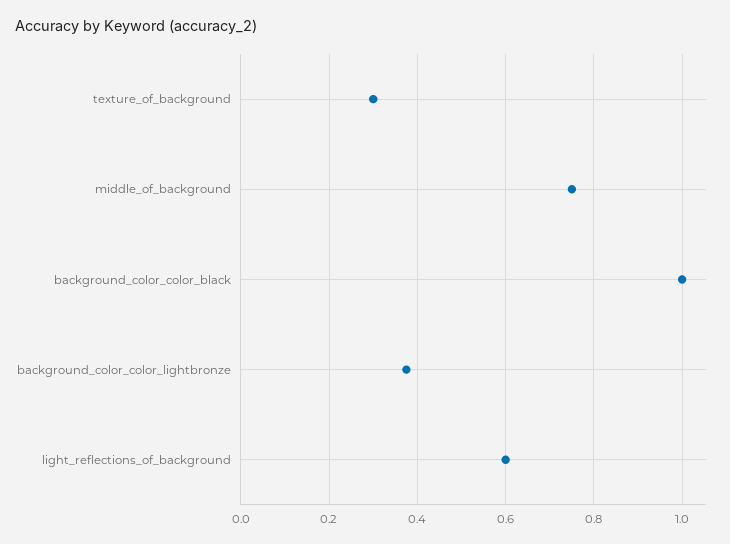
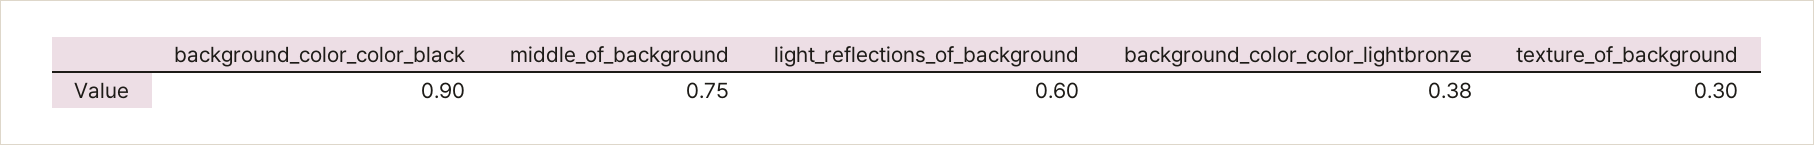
background_color_color_black: 1 -> 0.9

